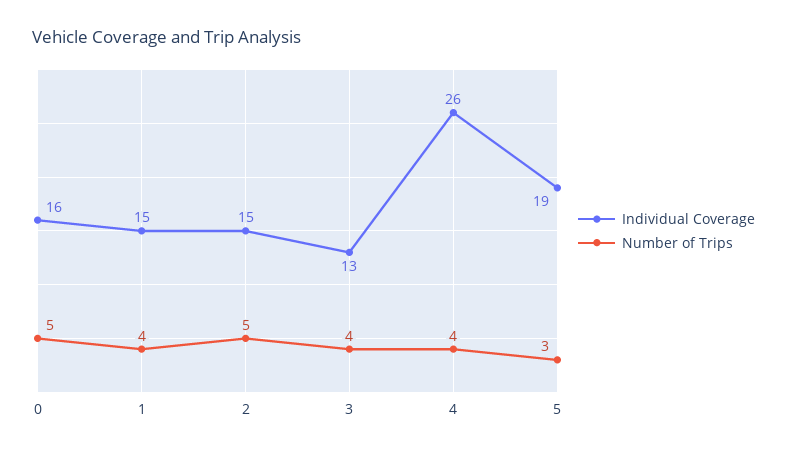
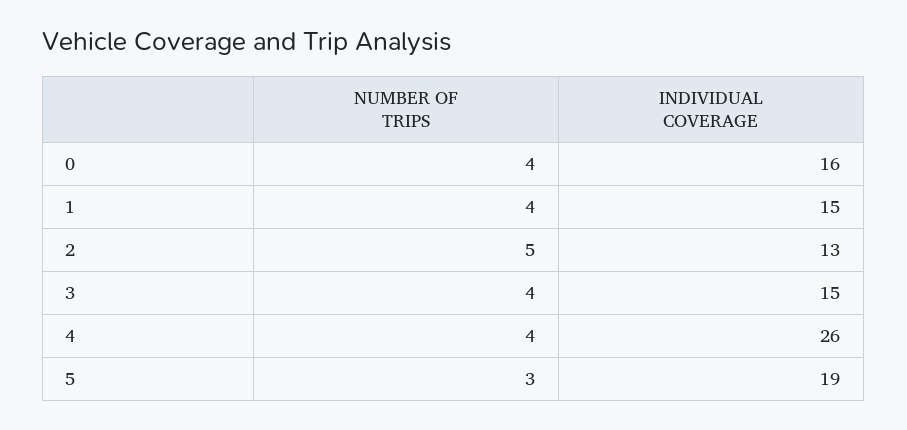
Number of Trips, 0: 5 -> 4
Individual Coverage, 2: 15 -> 13
Individual Coverage, 3: 13 -> 15

